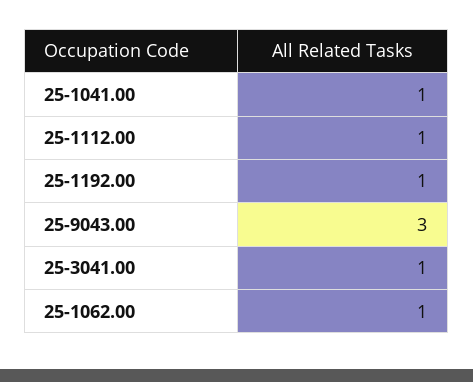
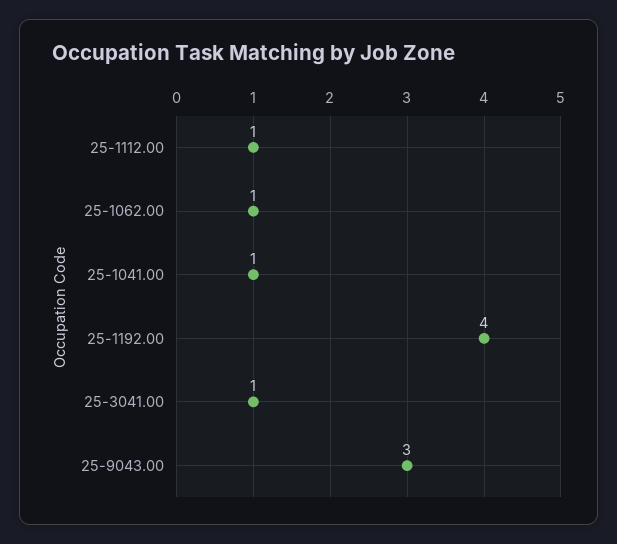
25-1192.00: 1 -> 4

